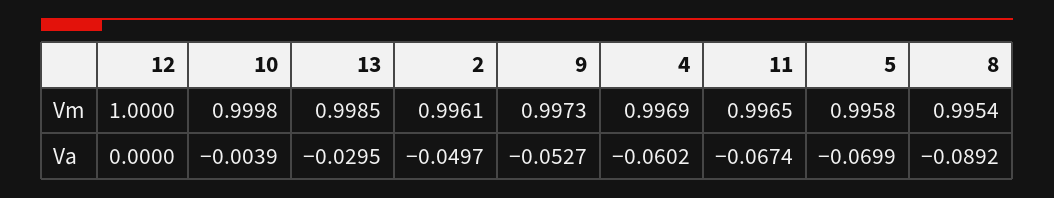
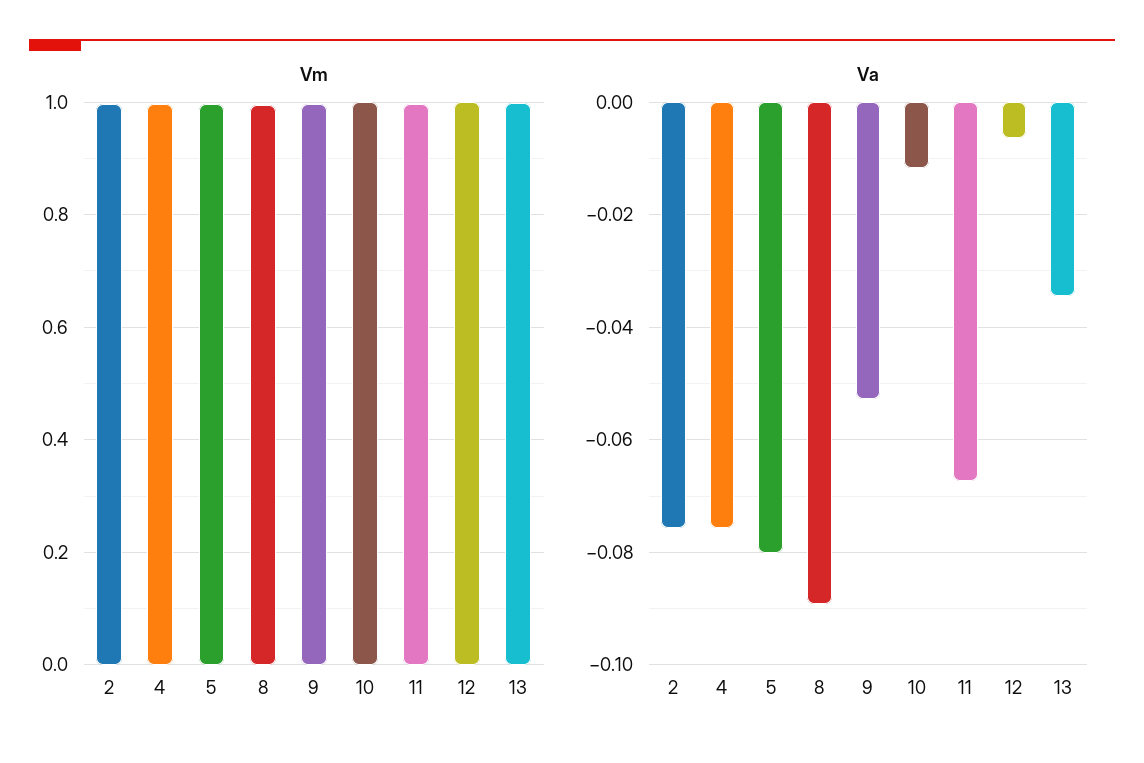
Va, 12: 0 -> -0.006
Va, 10: -0.0039 -> -0.012
Va, 13: -0.0295 -> -0.034
Va, 2: -0.0497 -> -0.076
Va, 4: -0.0602 -> -0.076
Va, 5: -0.0699 -> -0.08

